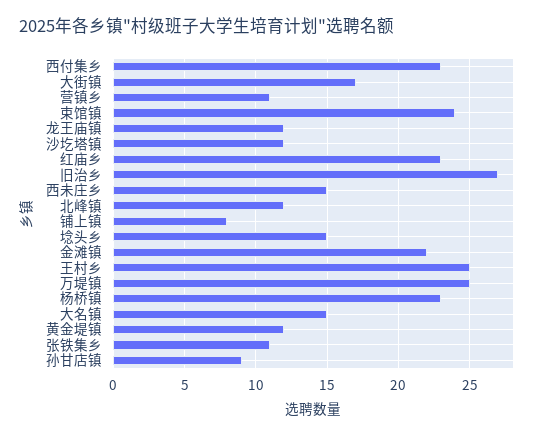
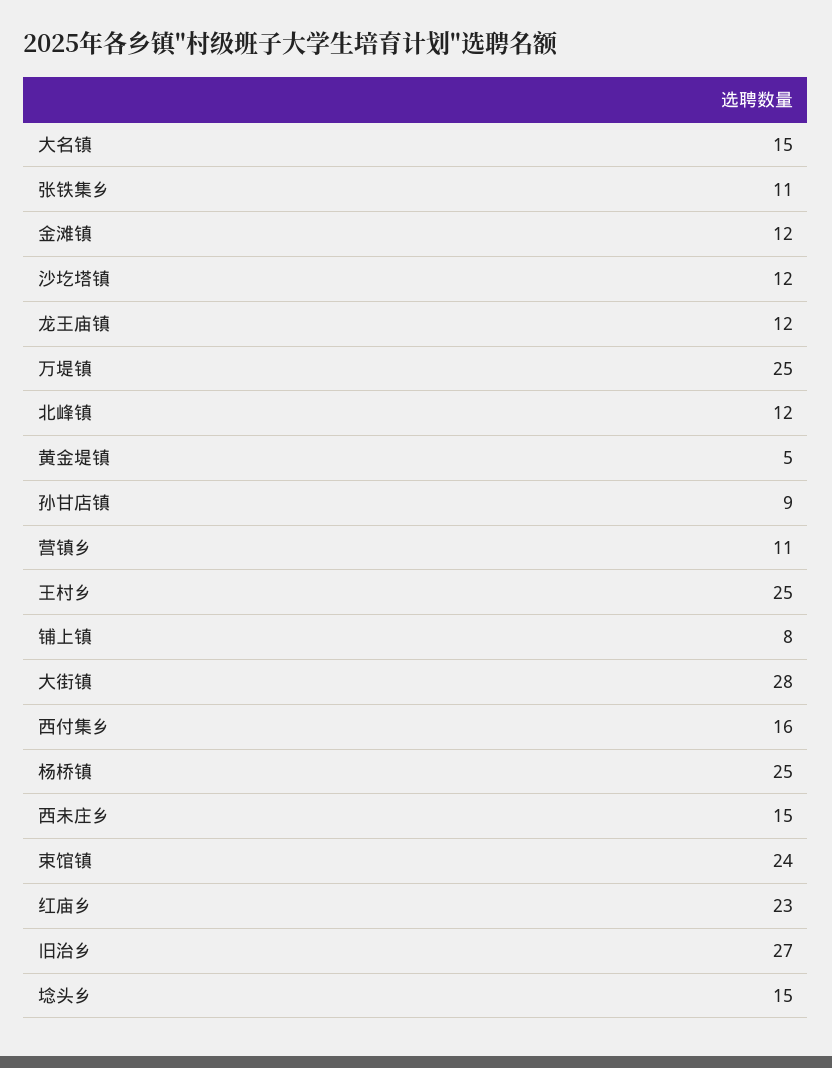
西付集乡: 23 -> 16
大街镇: 17 -> 28
金滩镇: 22 -> 12
杨桥镇: 23 -> 25
黄金堤镇: 12 -> 5

